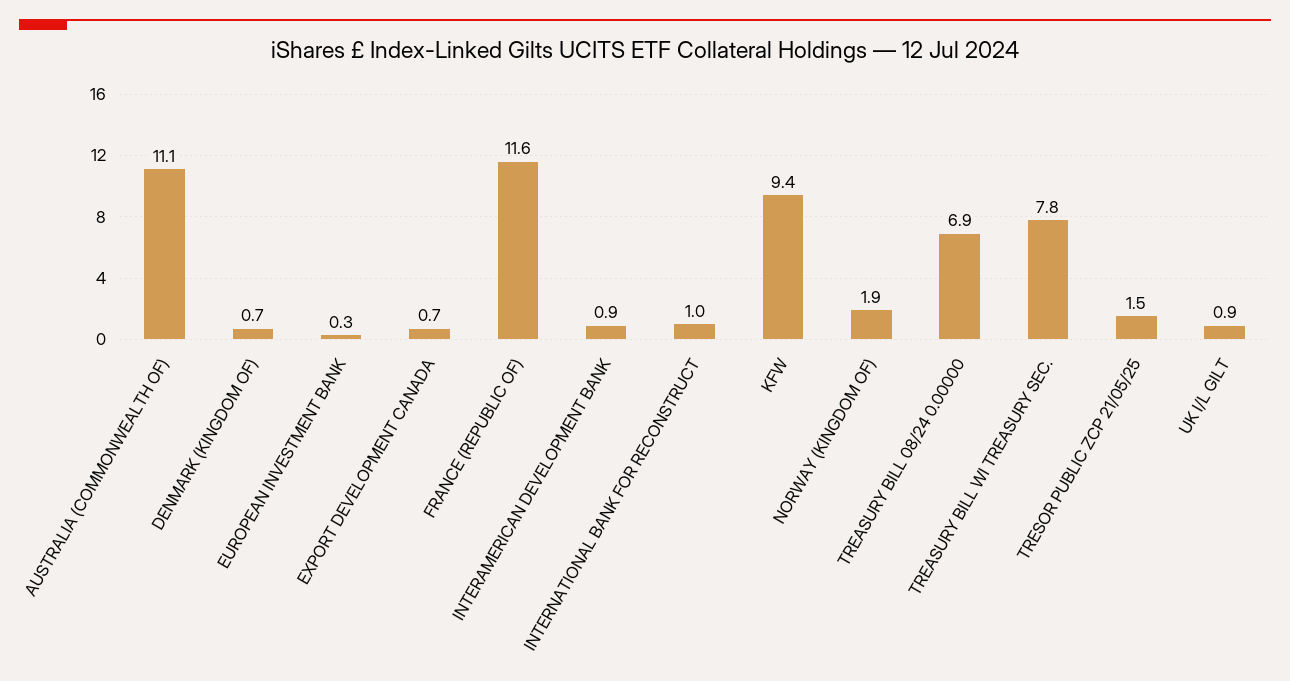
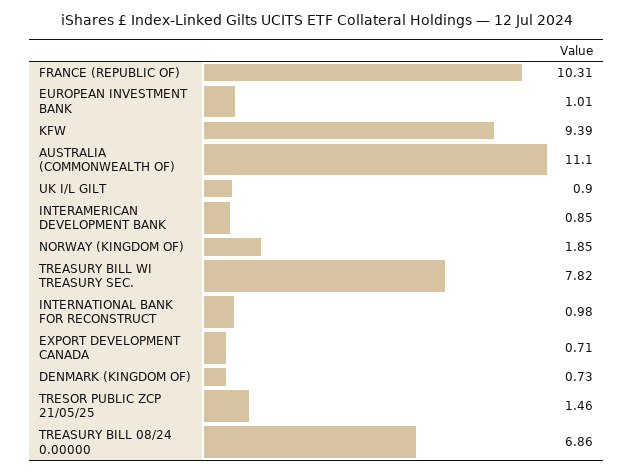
EUROPEAN INVESTMENT BANK: 0.3 -> 1.01
FRANCE (REPUBLIC OF): 11.6 -> 10.31

